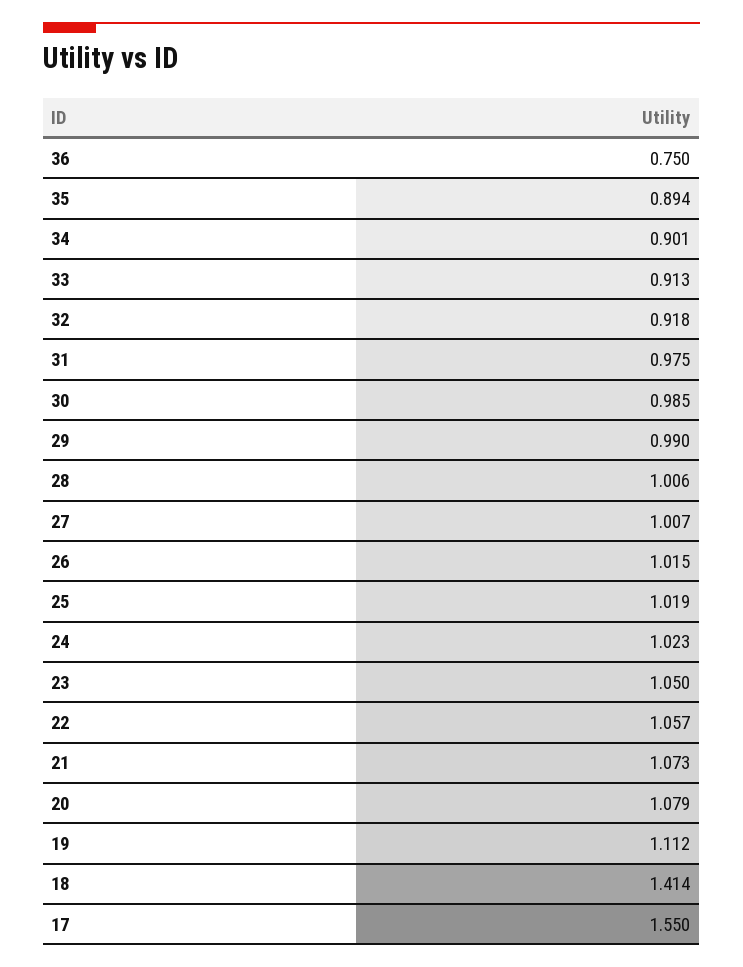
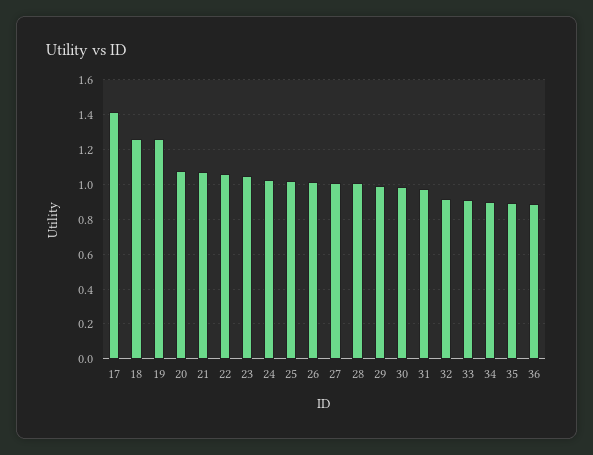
36: 0.75 -> 0.9
19: 1.112 -> 1.25
18: 1.414 -> 1.25
17: 1.55 -> 1.4

